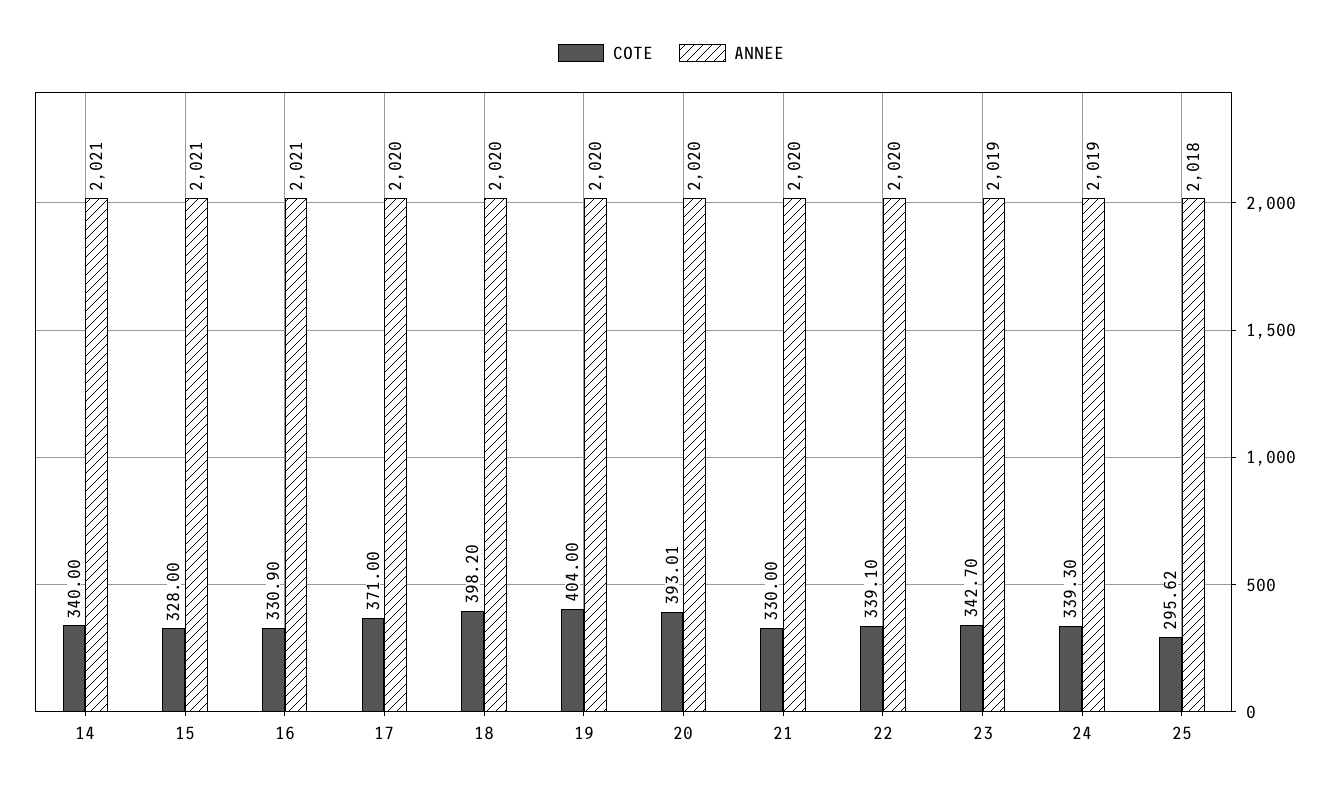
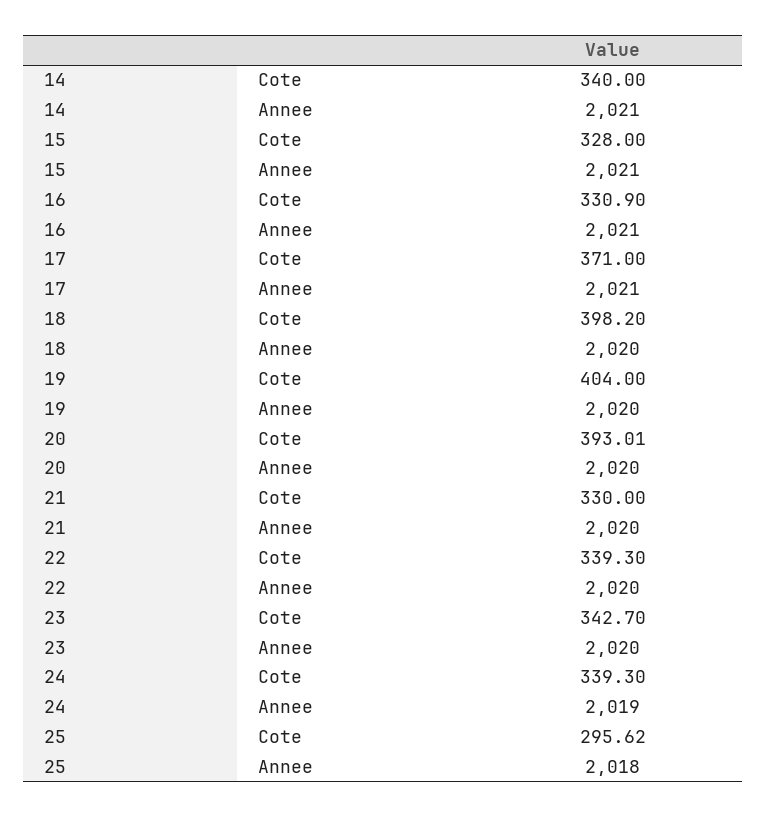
ANNEE, 17: 2020 -> 2021
COTE, 22: 339.1 -> 339.3
ANNEE, 23: 2019 -> 2020

